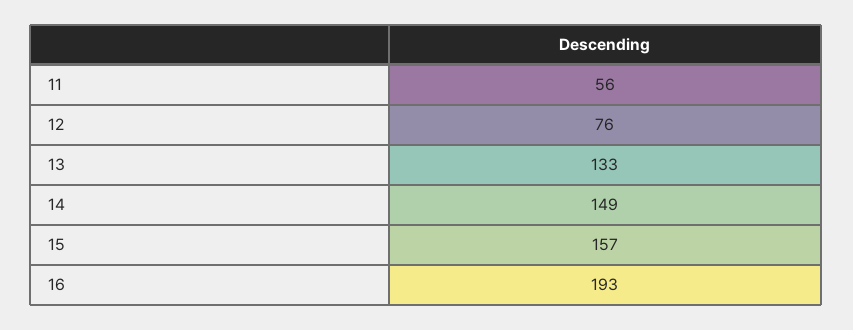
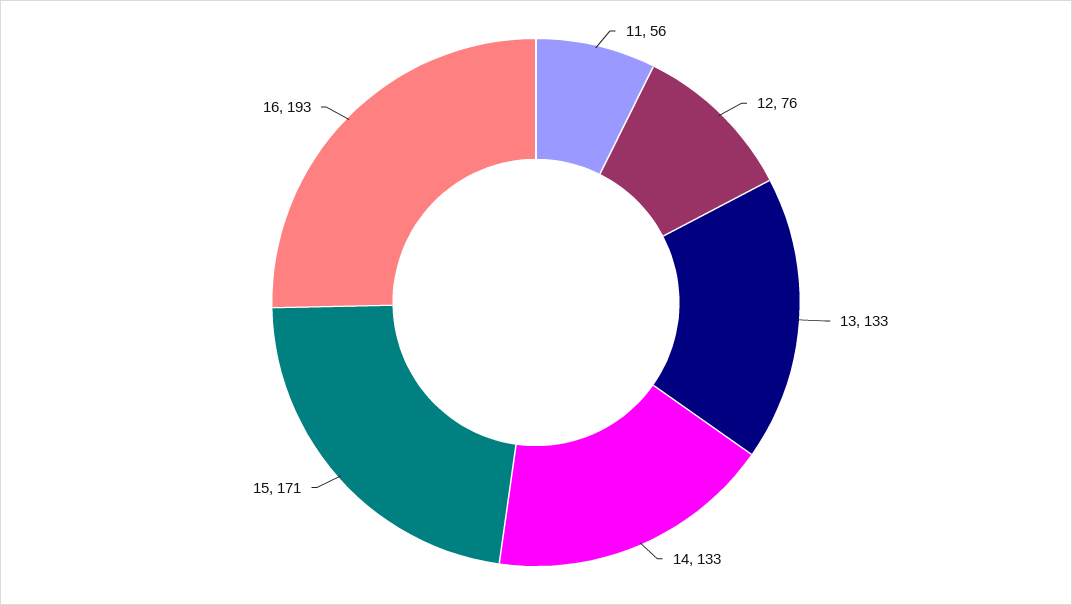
14: 149 -> 133
15: 157 -> 171

